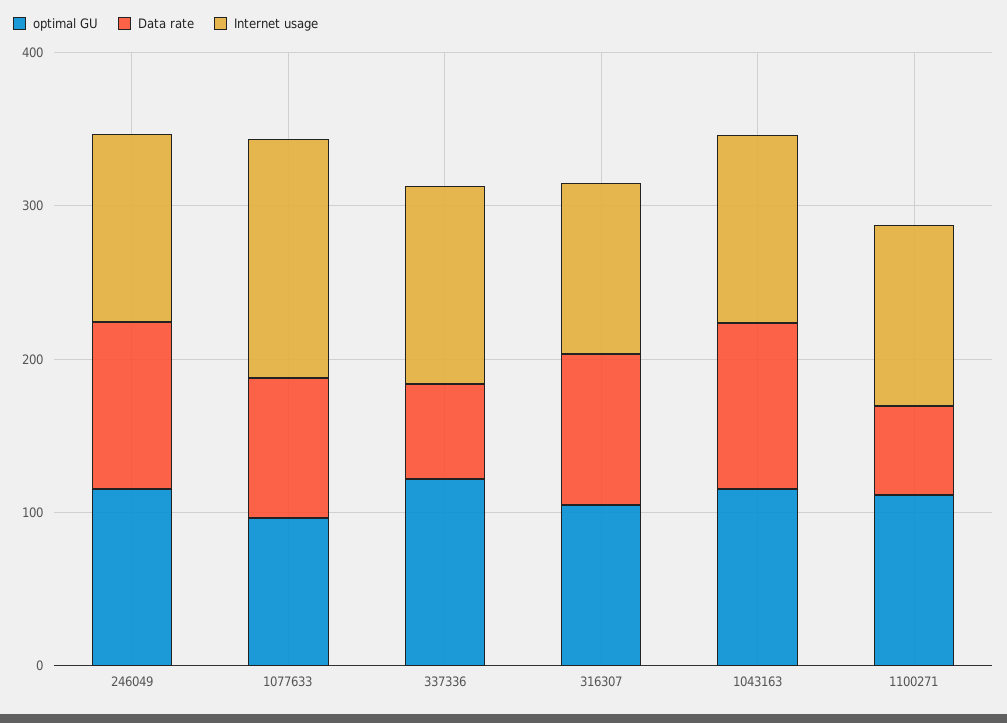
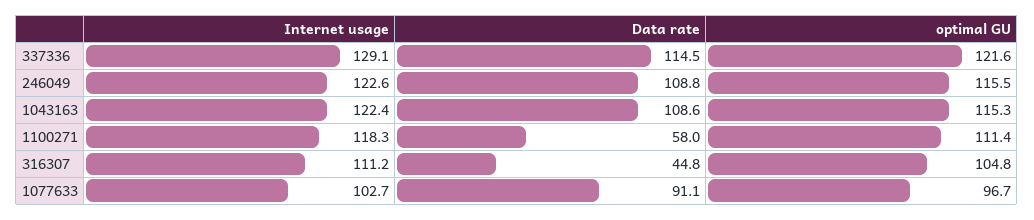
Internet usage, 1077633: 160 -> 102.7
Data rate, 337336: 60 -> 114.5
Data rate, 316307: 100 -> 44.8

